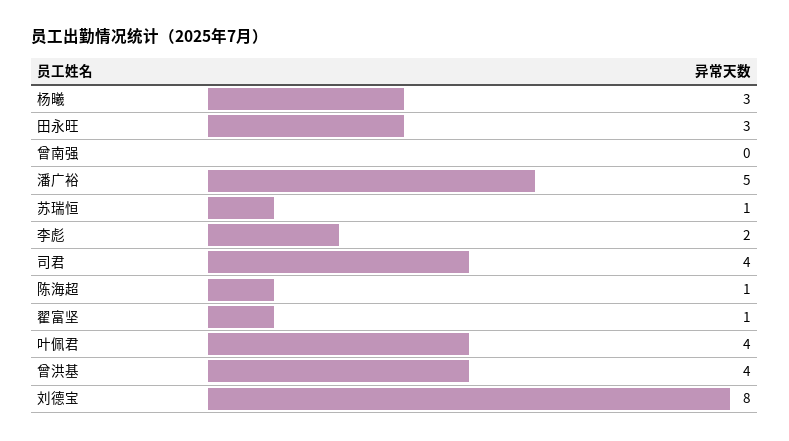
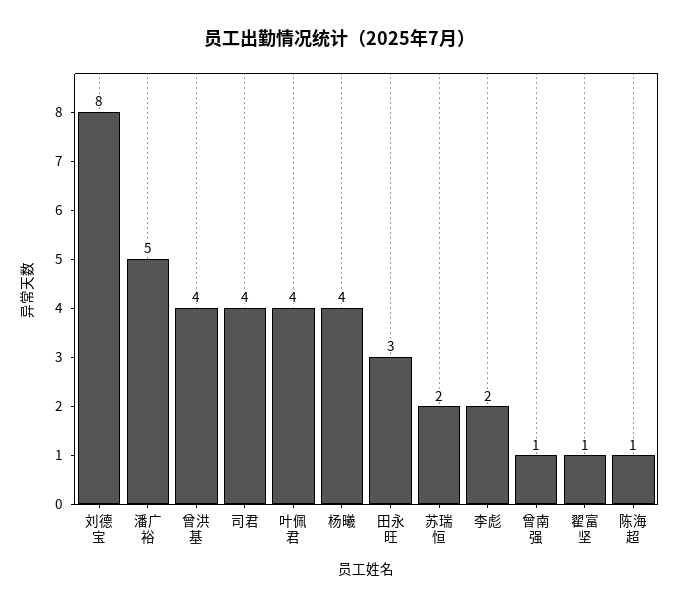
杨曦: 3 -> 4
曾南强: 0 -> 1
苏瑞恒: 1 -> 2

